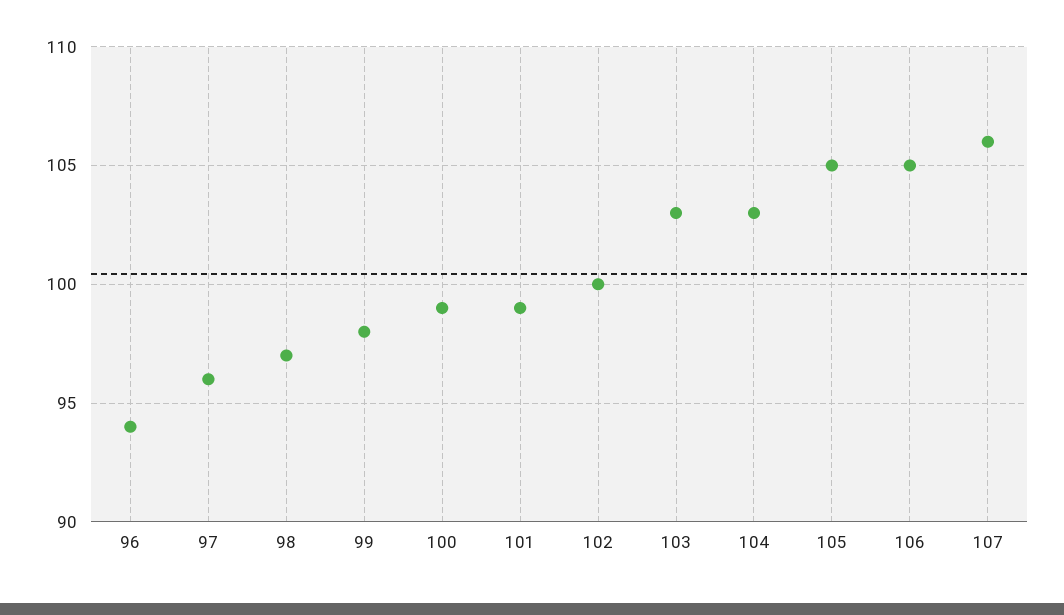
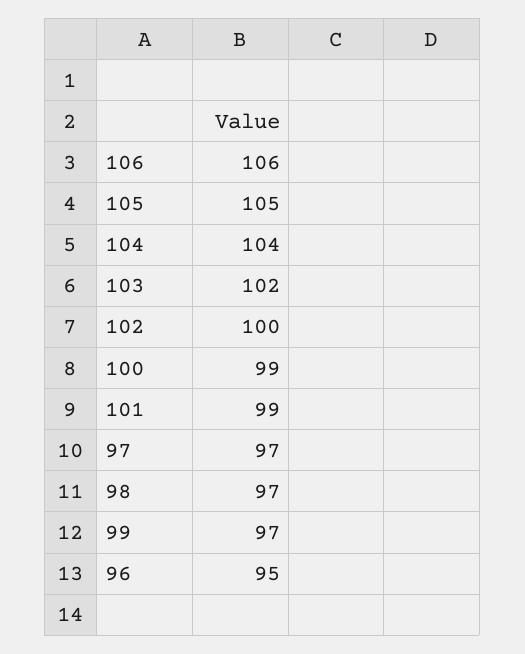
96: 94 -> 95
97: 96 -> 97
99: 98 -> 97
103: 103 -> 102
104: 103 -> 104
106: 105 -> 106
107: 106 -> none

